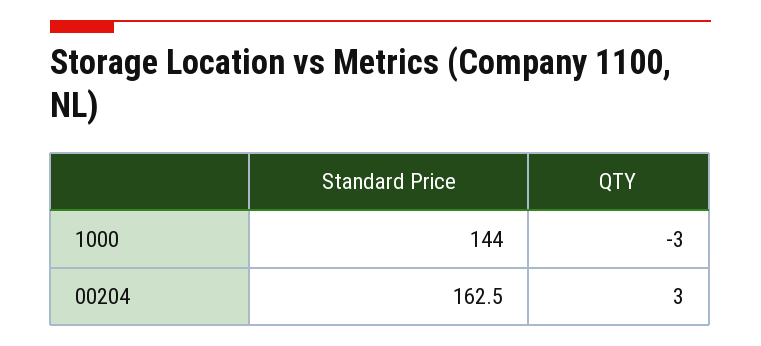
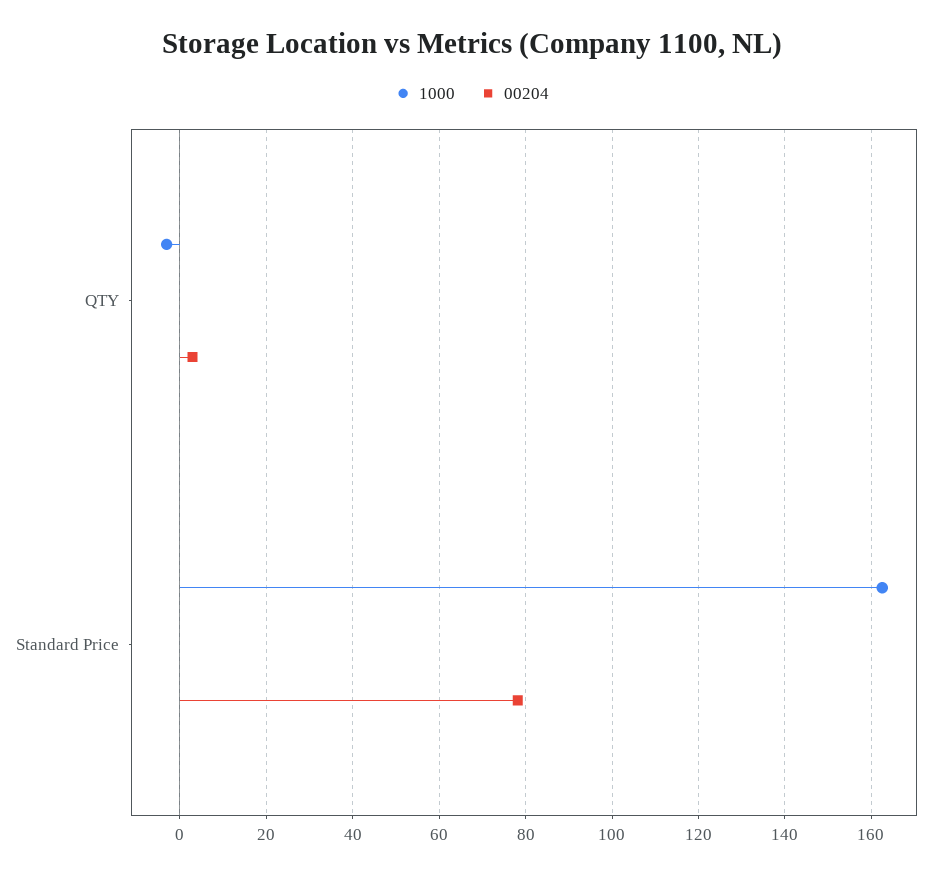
1000, Standard Price: 144 -> 162
00204, Standard Price: 162.5 -> 78

